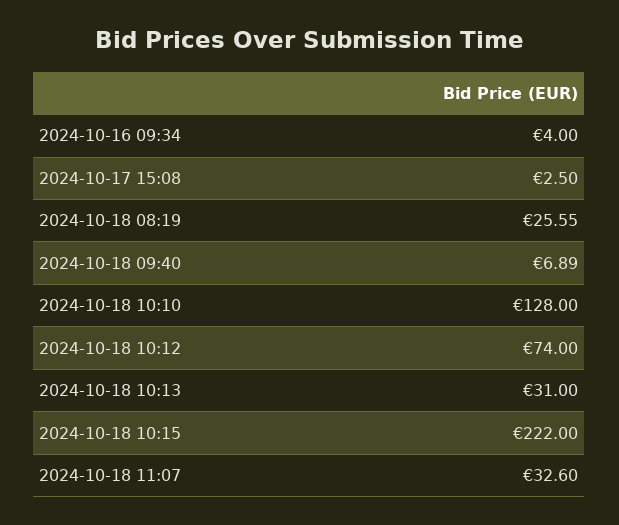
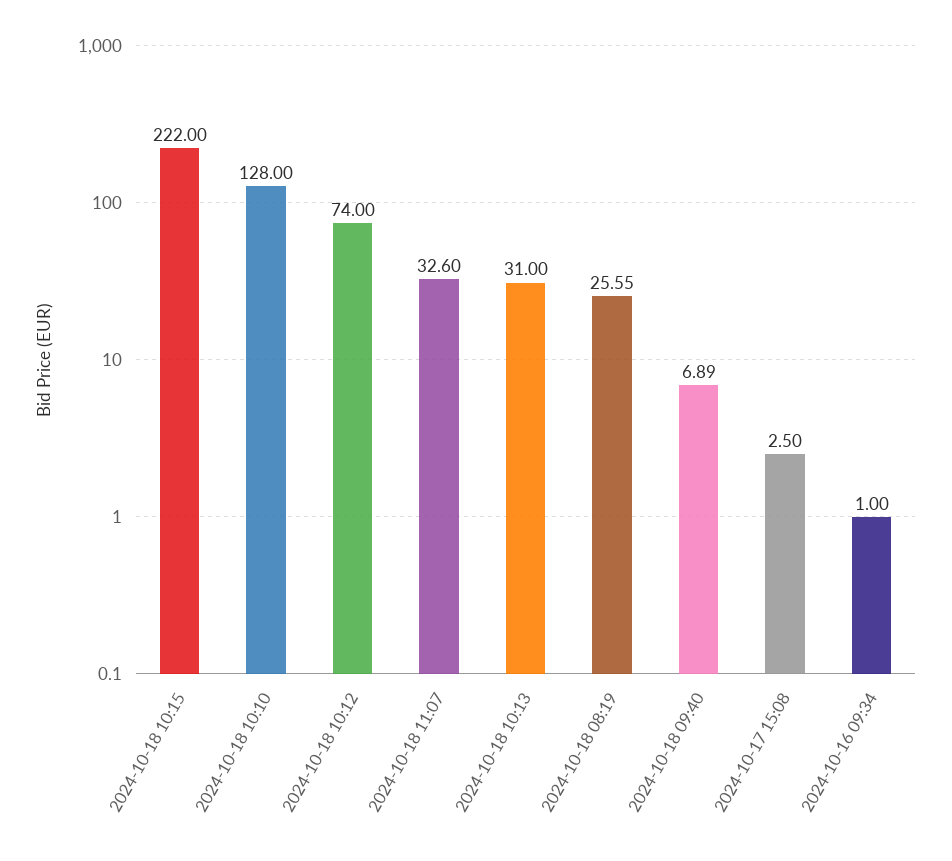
2024-10-16 09:34: 4 -> 1

